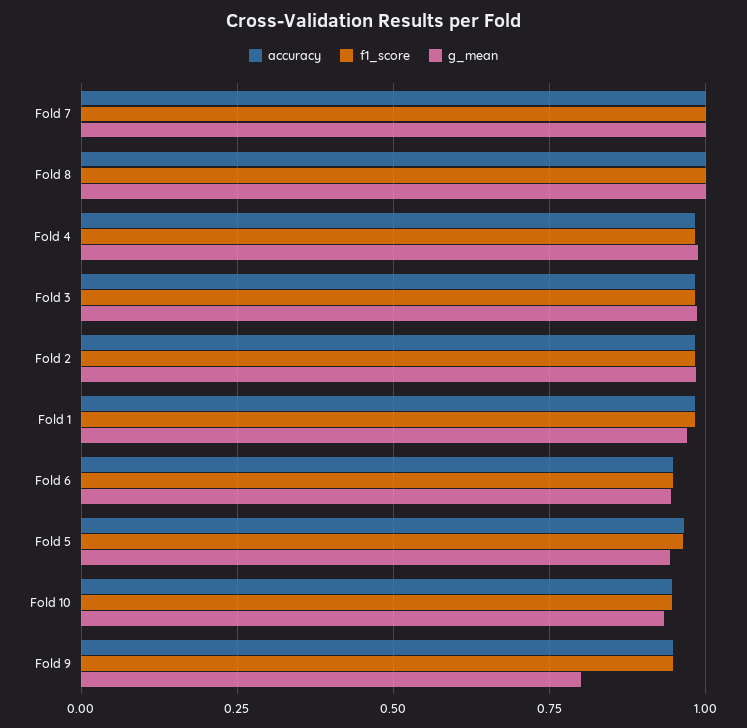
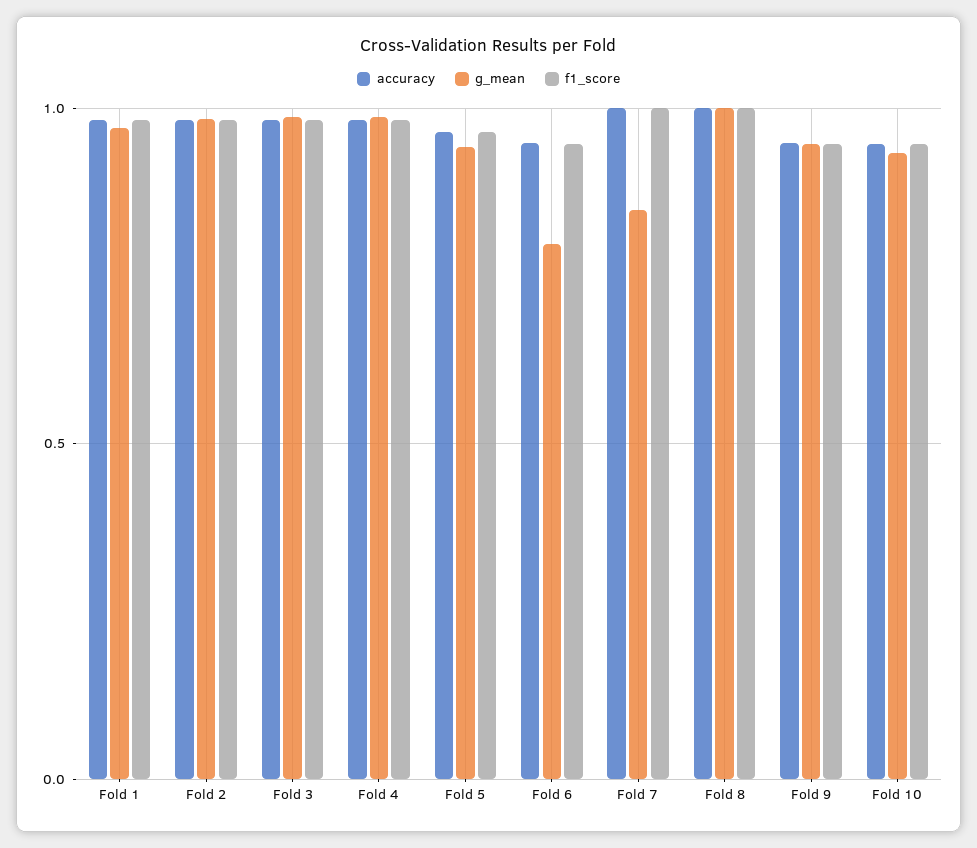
g_mean, Fold 7: 1 -> 0.85
g_mean, Fold 6: 0.95 -> 0.8
g_mean, Fold 9: 0.8 -> 0.95

